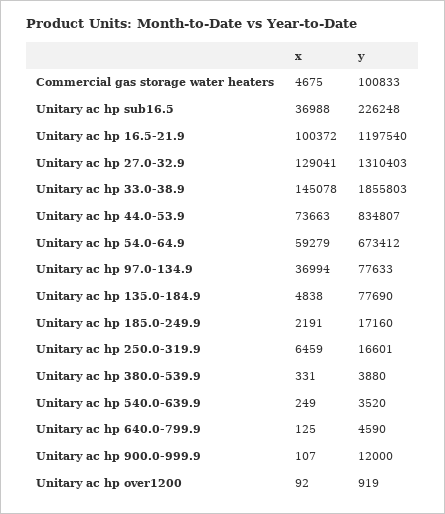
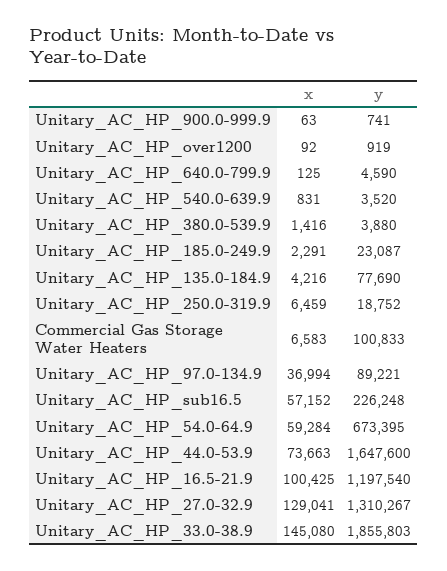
x, Commercial gas storage water heaters: 4675 -> 6583
x, Unitary ac hp sub16.5: 36988 -> 57152
x, Unitary ac hp 16.5-21.9: 100372 -> 100425
y, Unitary ac hp 27.0-32.9: 1310403 -> 1310267
x, Unitary ac hp 33.0-38.9: 145078 -> 145080
y, Unitary ac hp 44.0-53.9: 834807 -> 1647600
x, Unitary ac hp 54.0-64.9: 59279 -> 59284
y, Unitary ac hp 54.0-64.9: 673412 -> 673395
y, Unitary ac hp 97.0-134.9: 77633 -> 89221
x, Unitary ac hp 135.0-184.9: 4838 -> 4216
x, Unitary ac hp 185.0-249.9: 2191 -> 2291
y, Unitary ac hp 185.0-249.9: 17160 -> 23087
y, Unitary ac hp 250.0-319.9: 16601 -> 18752
x, Unitary ac hp 380.0-539.9: 331 -> 1416
x, Unitary ac hp 540.0-639.9: 249 -> 831
x, Unitary ac hp 900.0-999.9: 107 -> 63
y, Unitary ac hp 900.0-999.9: 12000 -> 741

